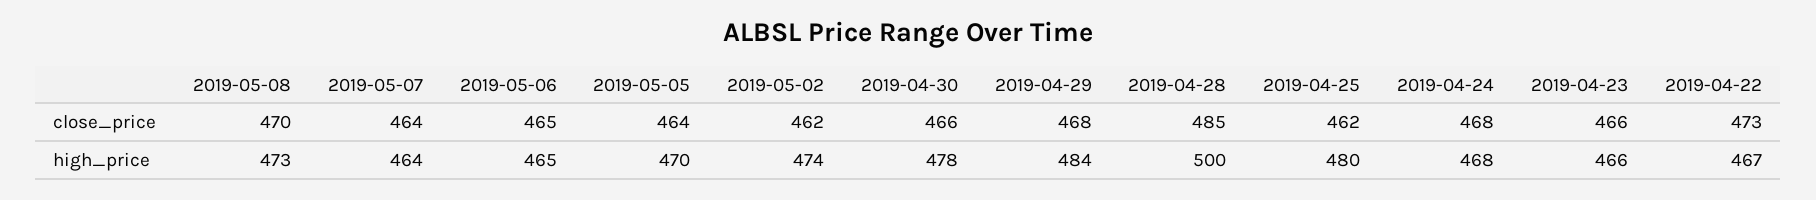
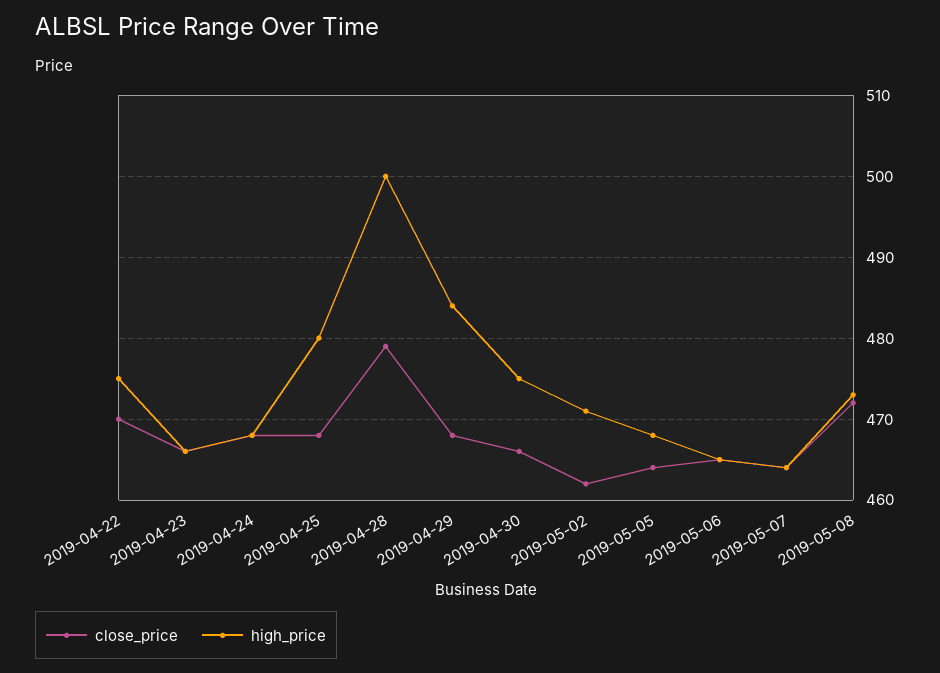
close_price, 2019-05-08: 470 -> 472
close_price, 2019-04-28: 485 -> 479
close_price, 2019-04-25: 462 -> 468
close_price, 2019-04-22: 473 -> 470
high_price, 2019-05-05: 470 -> 468
high_price, 2019-05-02: 474 -> 471
high_price, 2019-04-30: 478 -> 475
high_price, 2019-04-22: 467 -> 475

